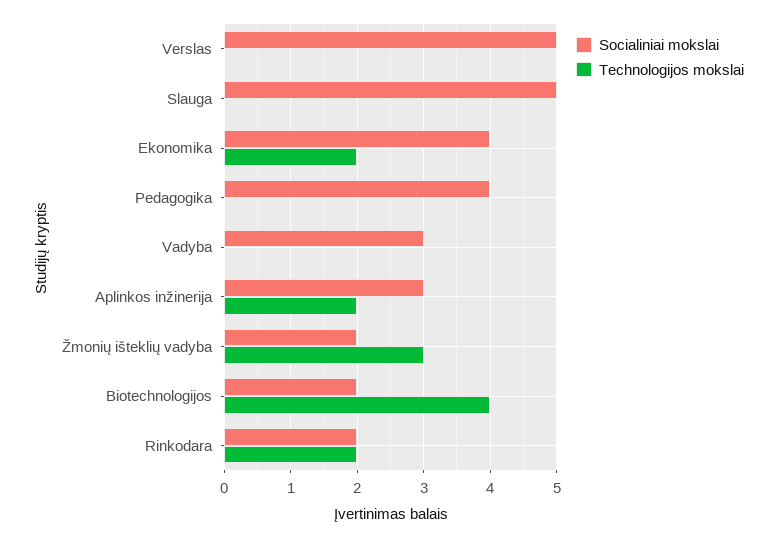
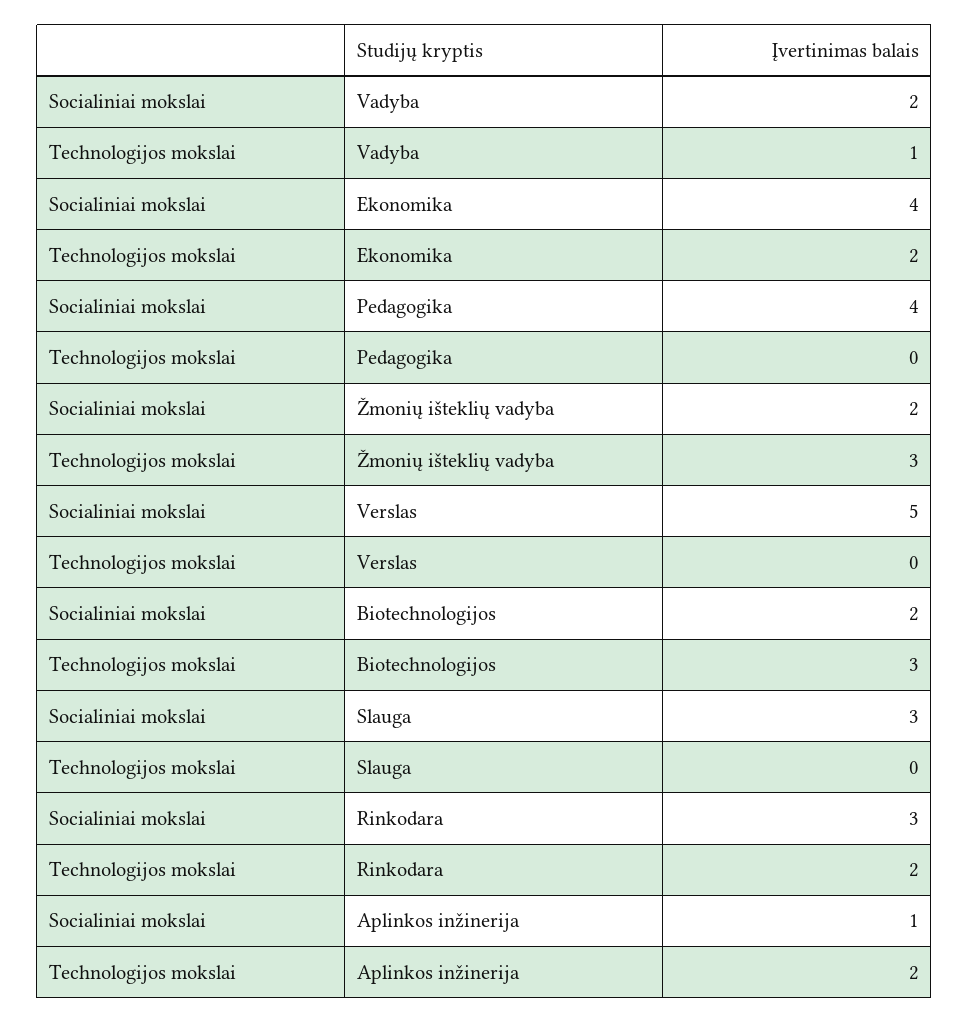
Socialiniai mokslai, Slauga: 5 -> 3
Socialiniai mokslai, Vadyba: 3 -> 2
Technologijos mokslai, Vadyba: 0 -> 1
Socialiniai mokslai, Aplinkos inžinerija: 3 -> 1
Technologijos mokslai, Biotechnologijos: 4 -> 3
Socialiniai mokslai, Rinkodara: 2 -> 3

